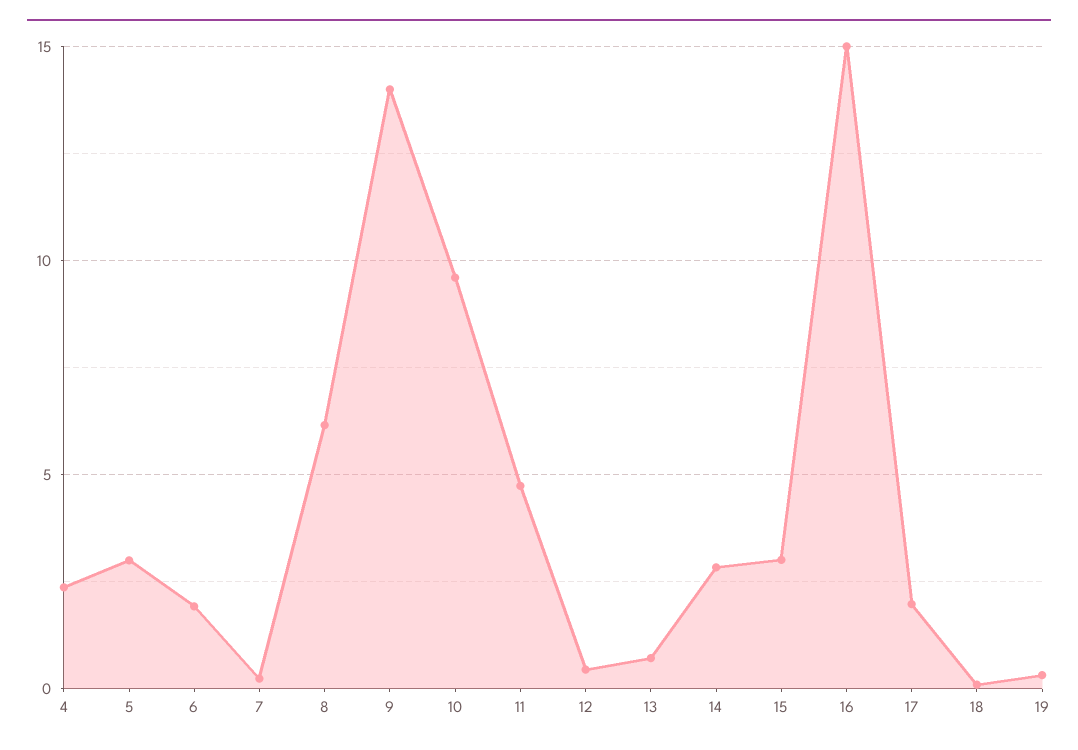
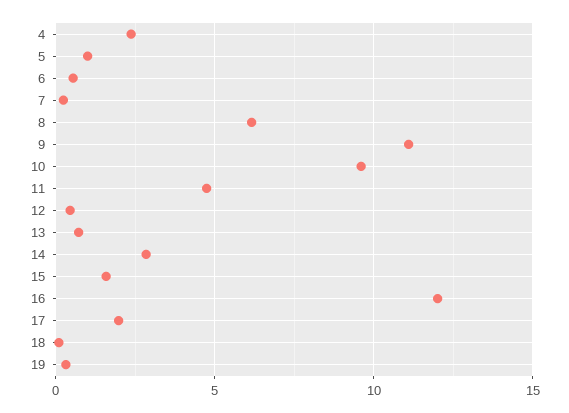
5: 3 -> 1
6: 2 -> 0.5
9: 14 -> 11
15: 3 -> 1.5
16: 15 -> 12

